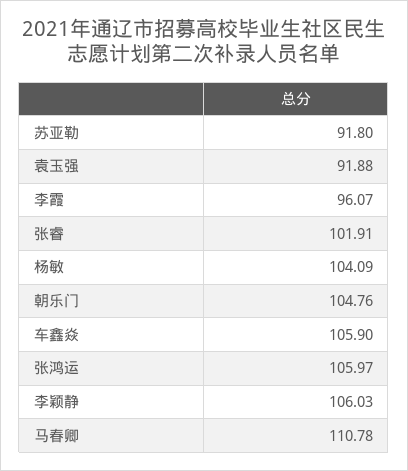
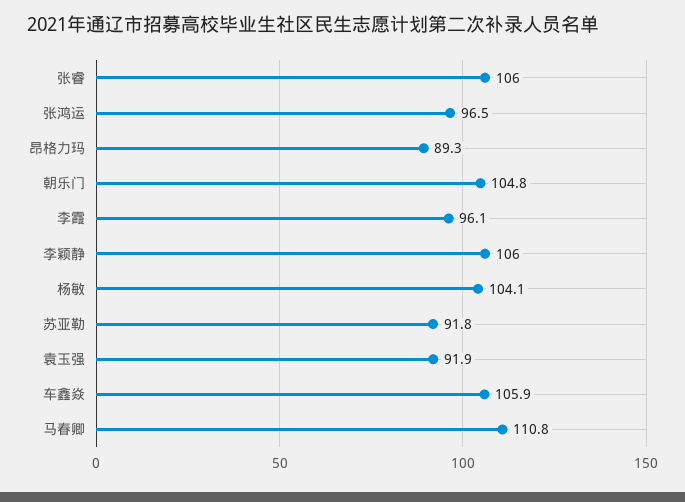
张睿: 101.91 -> 106
张鸿运: 105.97 -> 96.5
昂格力玛: none -> 89.3

